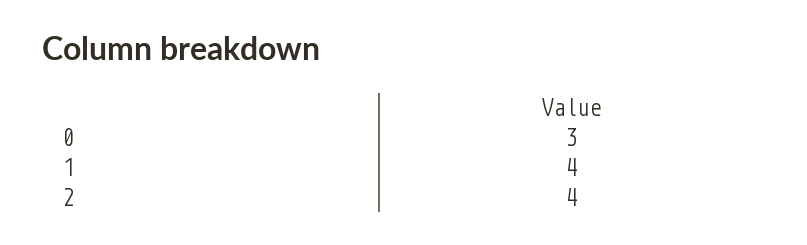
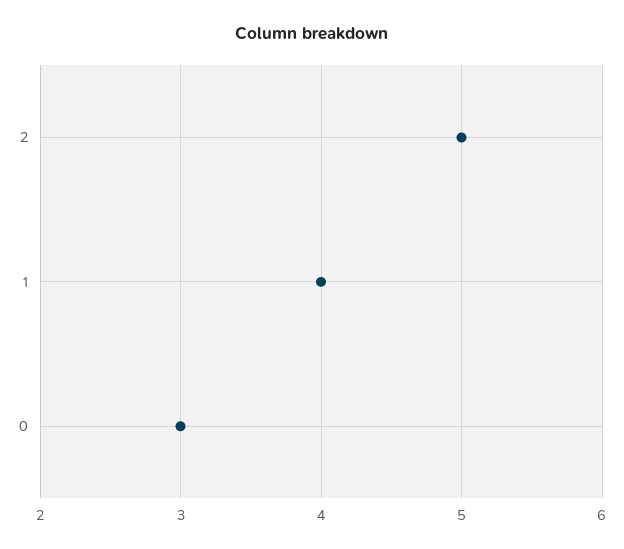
2: 4 -> 5

